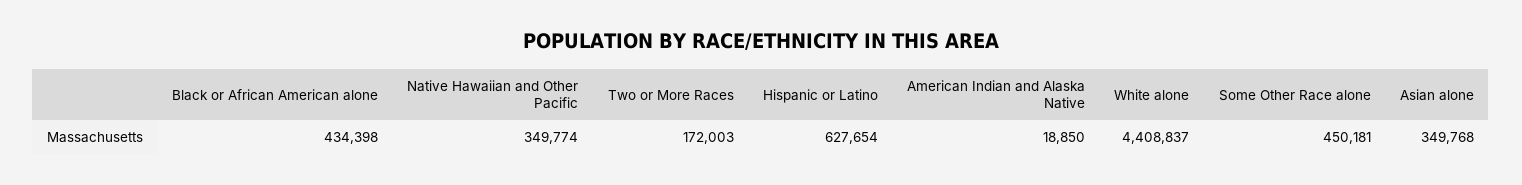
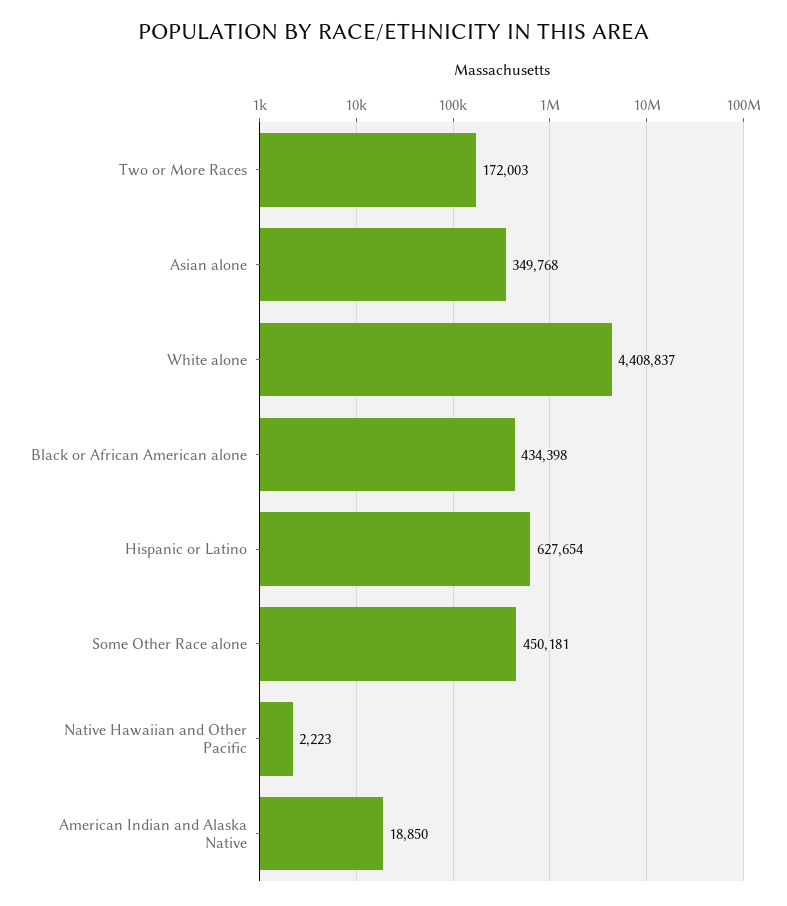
Native Hawaiian and Other Pacific: 349774 -> 2223

